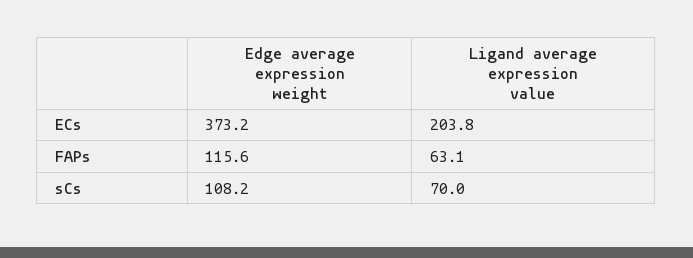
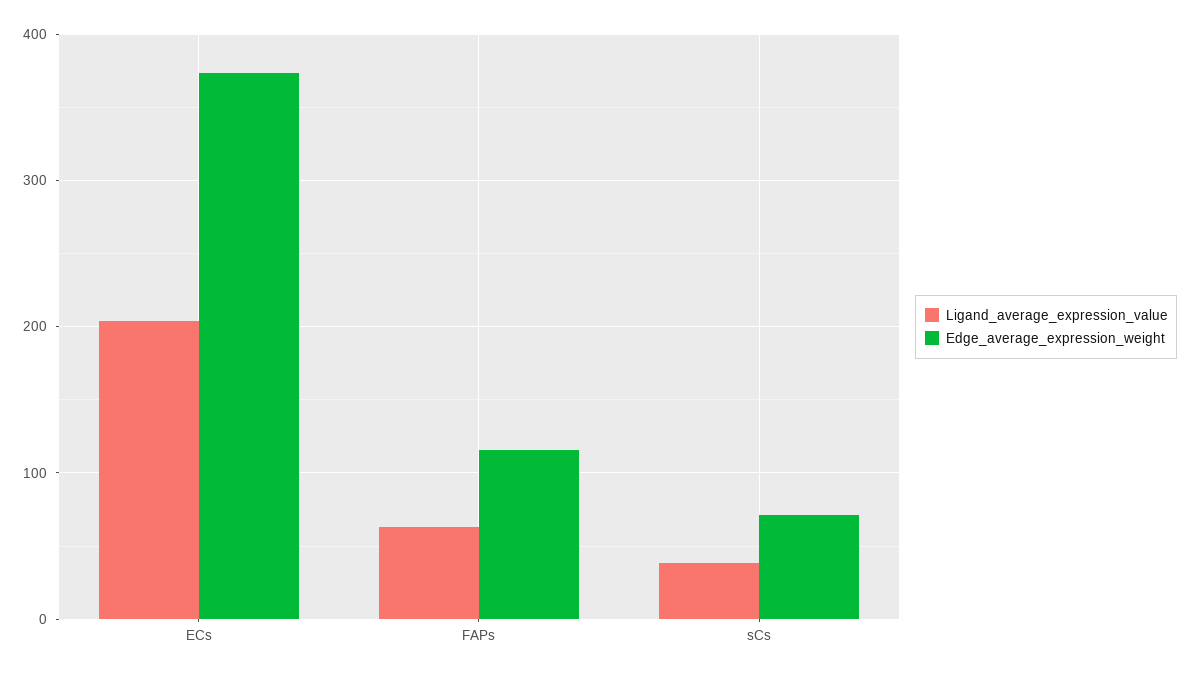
Edge average expression weight, sCs: 108.2 -> 70
Ligand average expression value, sCs: 70 -> 40

